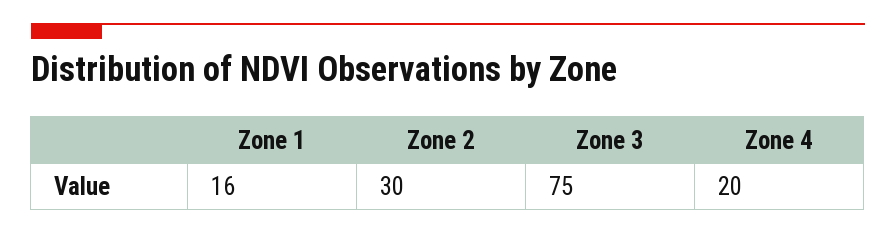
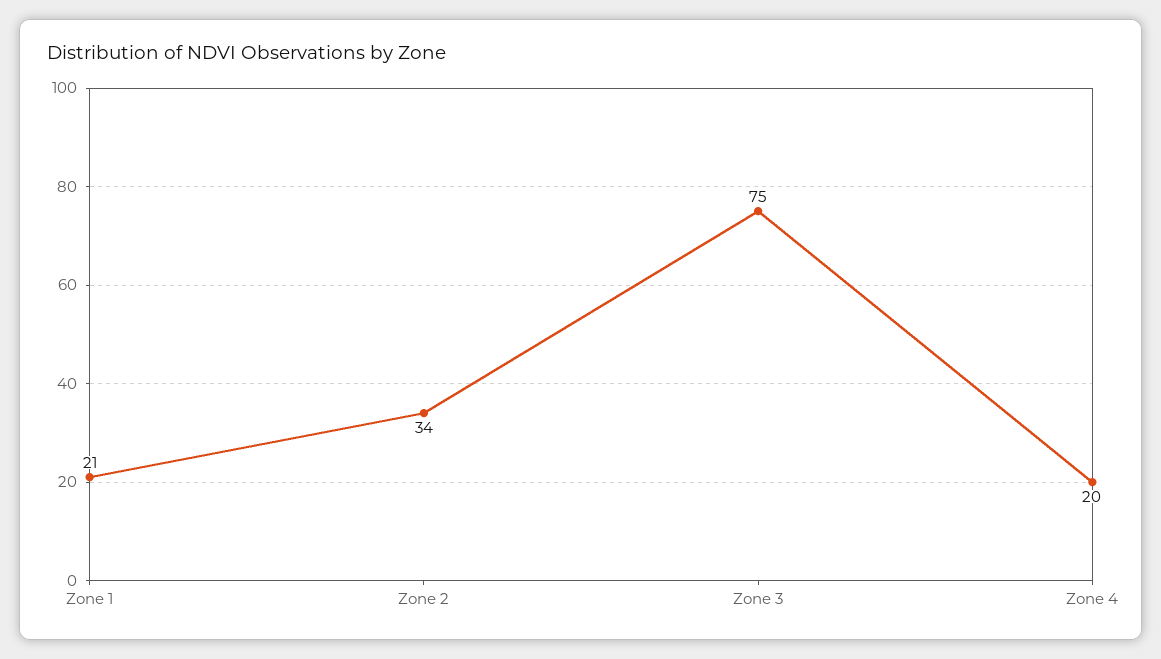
Zone 1: 16 -> 21
Zone 2: 30 -> 34

